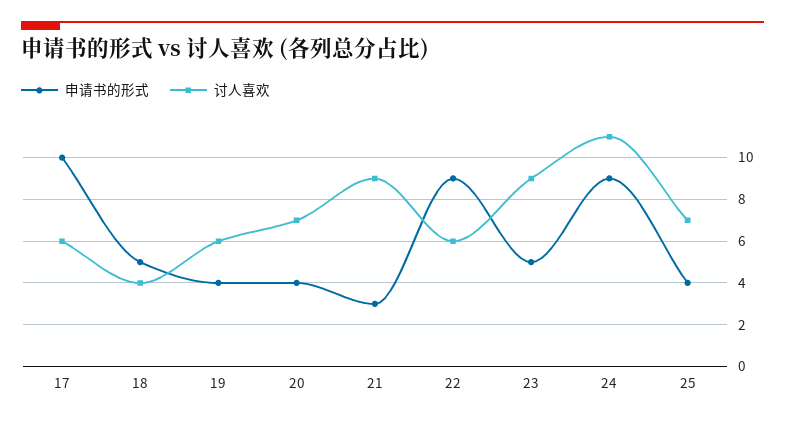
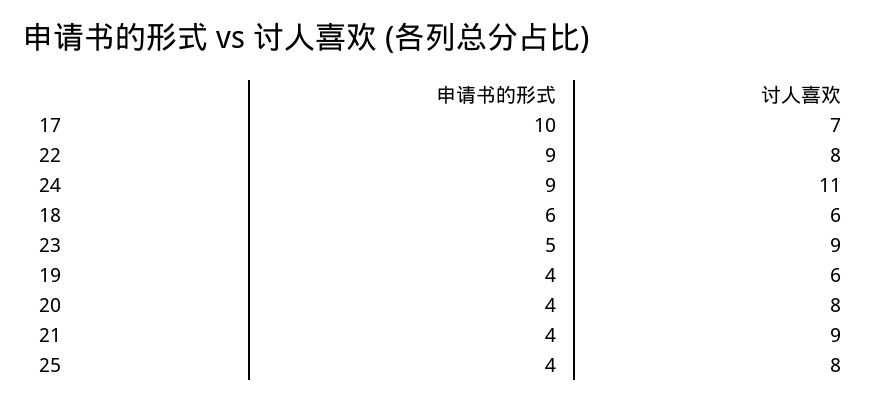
讨人喜欢, 17: 6 -> 7
申请书的形式, 18: 5 -> 6
讨人喜欢, 18: 4 -> 6
讨人喜欢, 20: 7 -> 8
申请书的形式, 21: 3 -> 4
讨人喜欢, 22: 6 -> 8
讨人喜欢, 25: 7 -> 8

